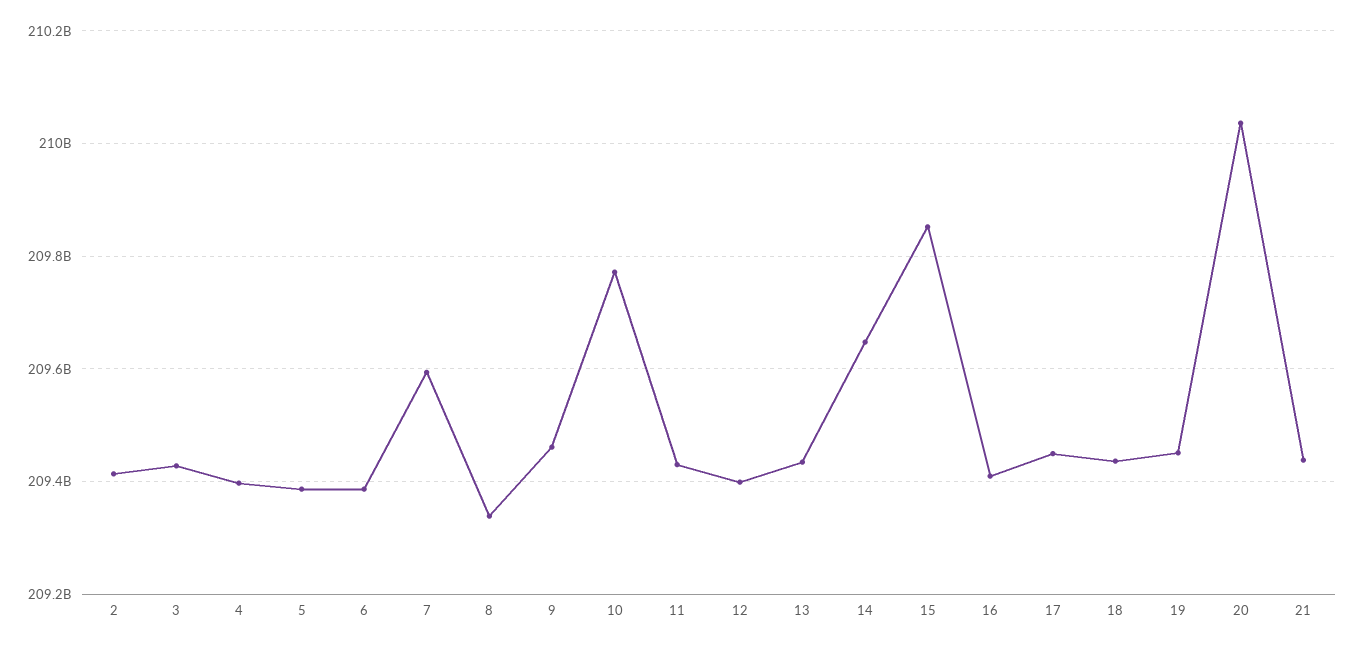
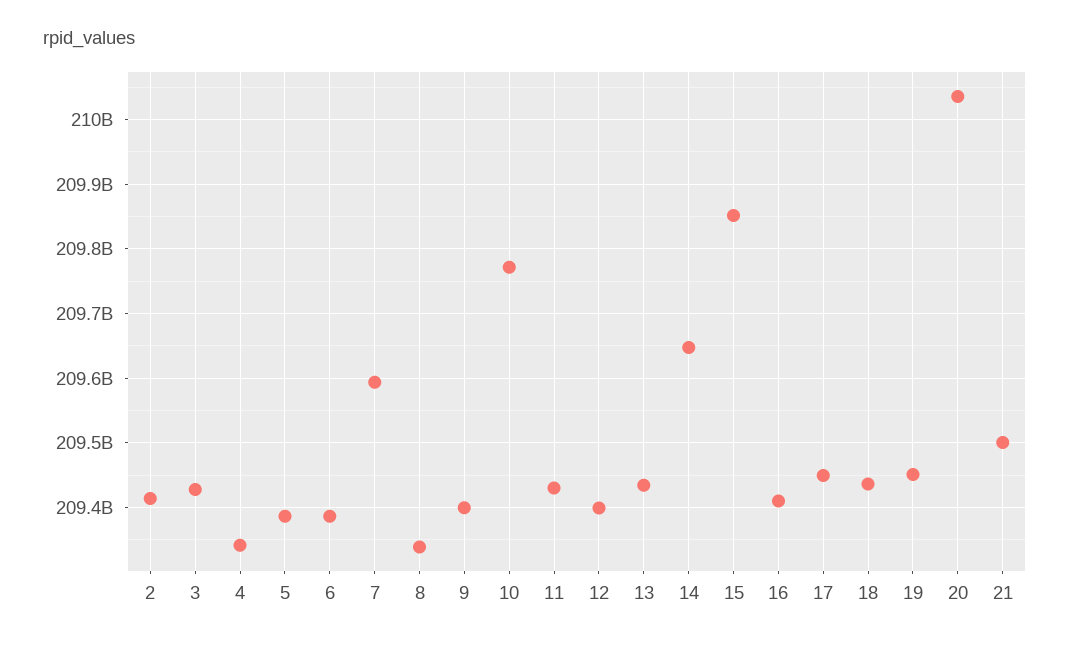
4: 209400000000 -> 209340000000
9: 209460000000 -> 209400000000
21: 209440000000 -> 209500000000

